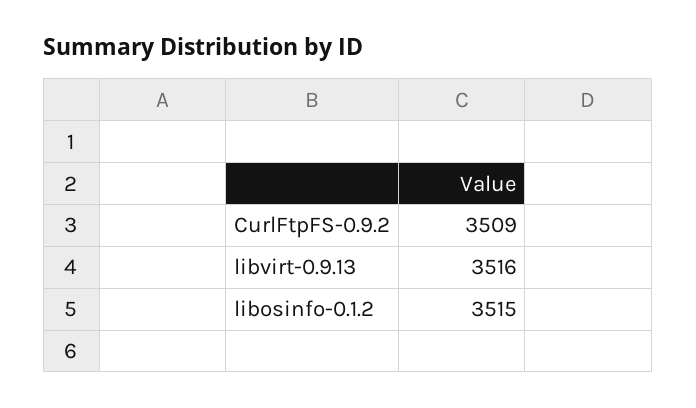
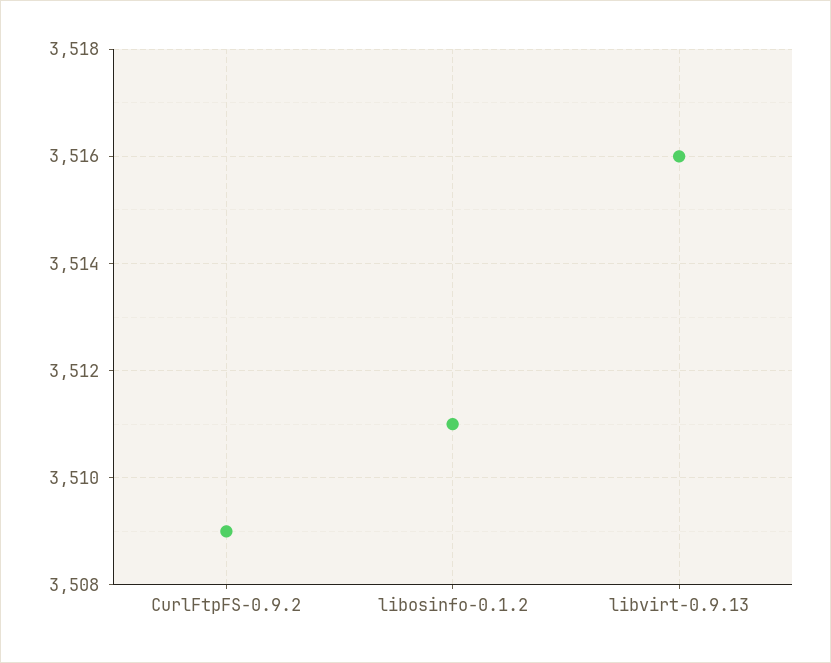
libosinfo-0.1.2: 3515 -> 3511

